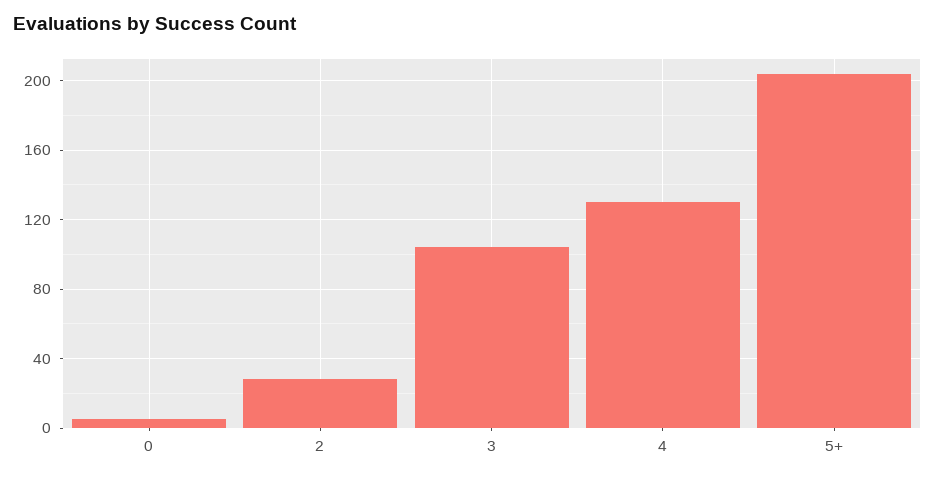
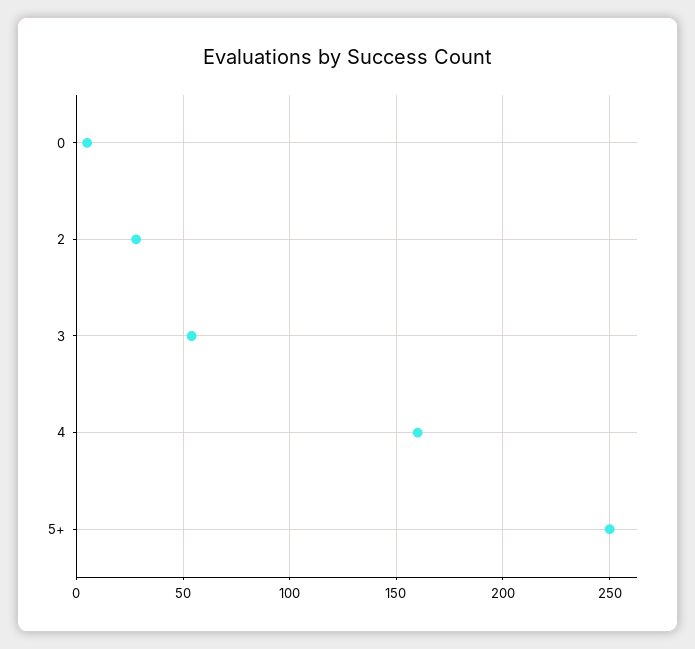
3: 105 -> 55
4: 130 -> 160
5+: 205 -> 250

